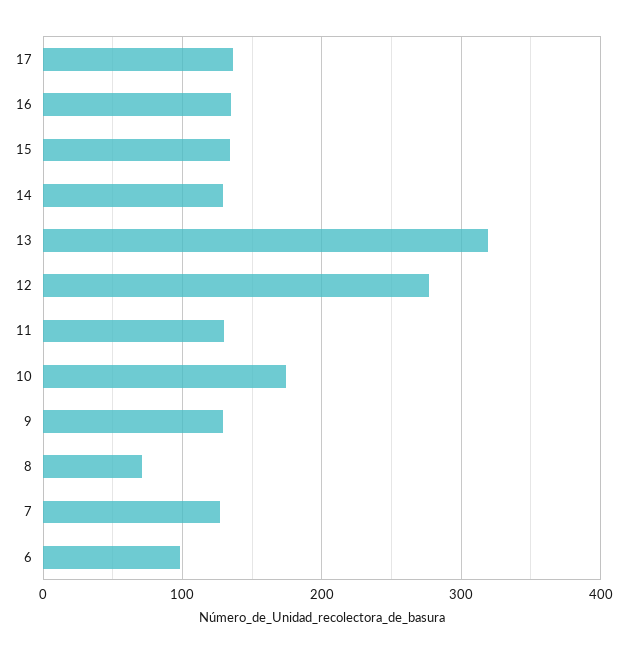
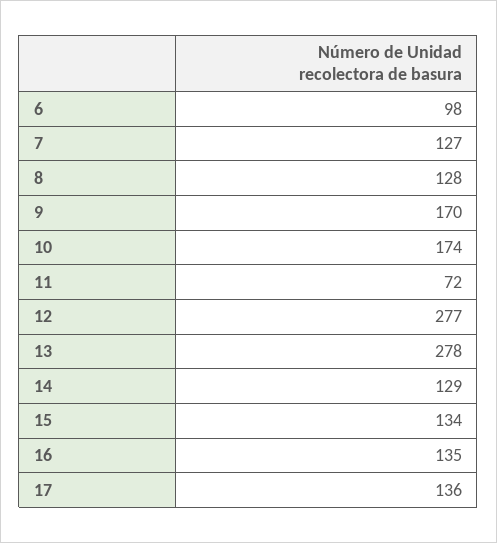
13: 320 -> 278
11: 130 -> 72
9: 130 -> 170
8: 70 -> 128

